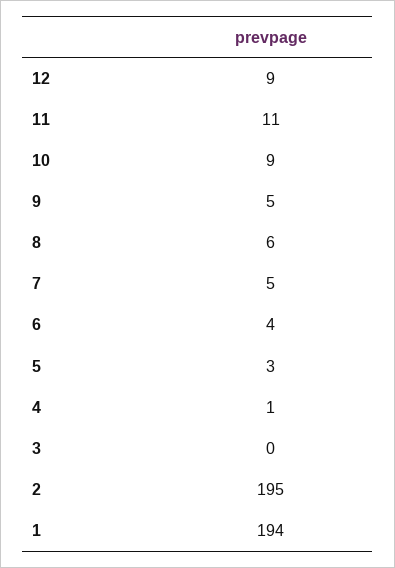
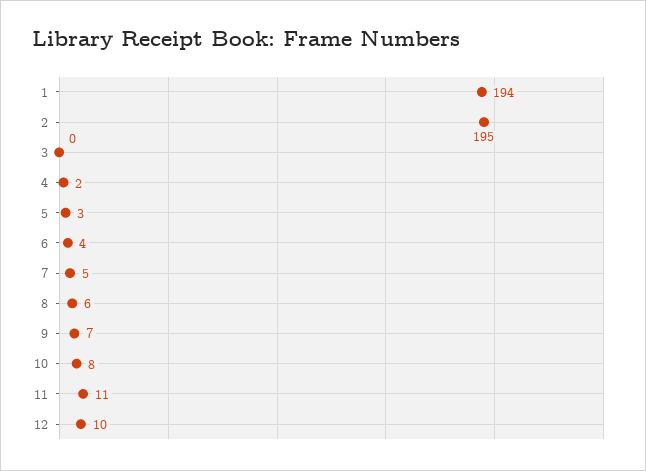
12: 9 -> 10
10: 9 -> 8
9: 5 -> 7
4: 1 -> 2

